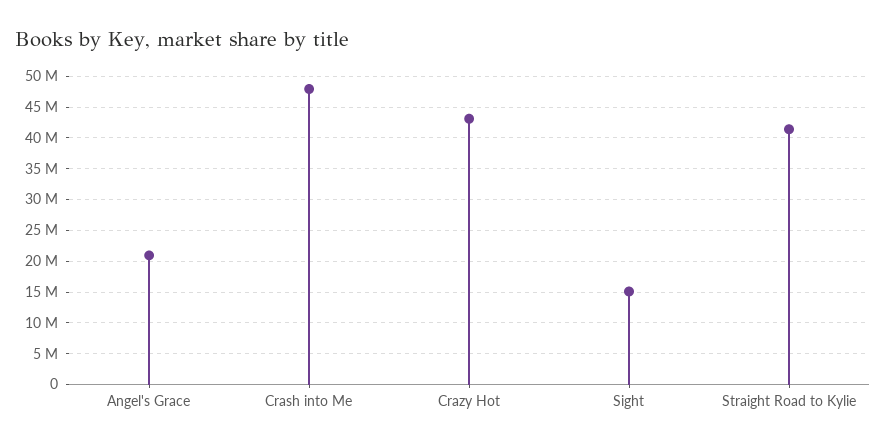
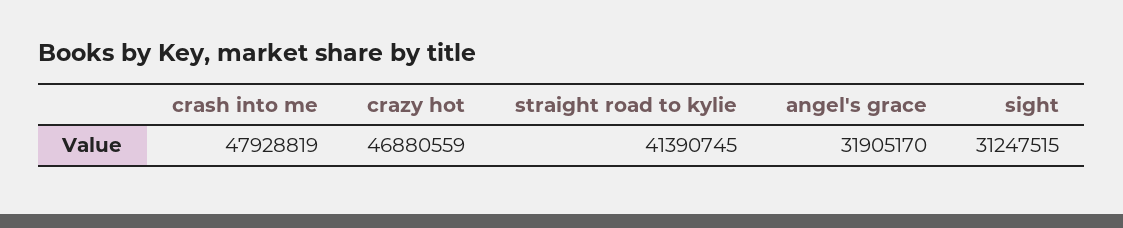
Angel's Grace: 21000000 -> 31905170
Crazy Hot: 43000000 -> 46880559
Sight: 15000000 -> 31247515

